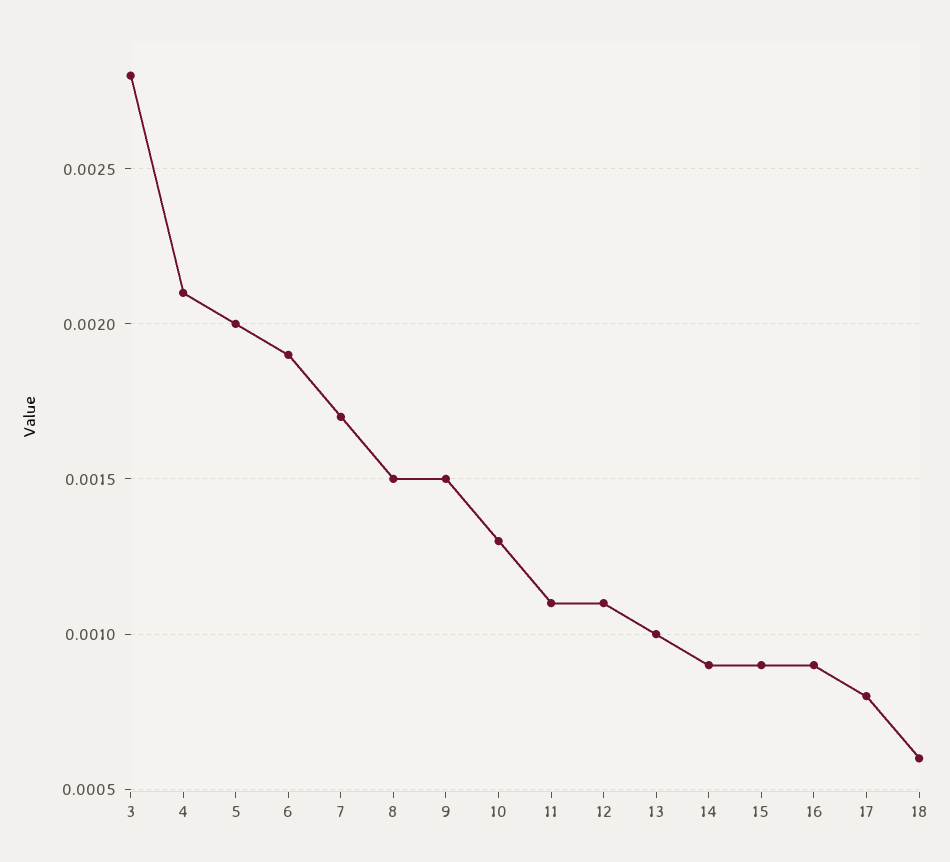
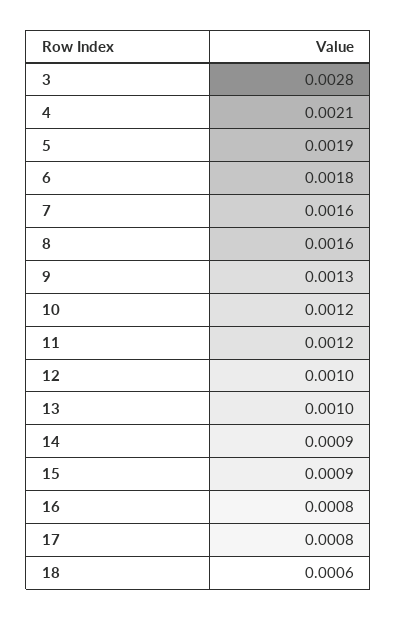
5: 0.002 -> 0.0019
6: 0.0019 -> 0.0018
7: 0.0017 -> 0.0016
8: 0.0015 -> 0.0016
9: 0.0015 -> 0.0013
10: 0.0013 -> 0.0012
11: 0.0011 -> 0.0012
12: 0.0011 -> 0.001
16: 0.0009 -> 0.0008

